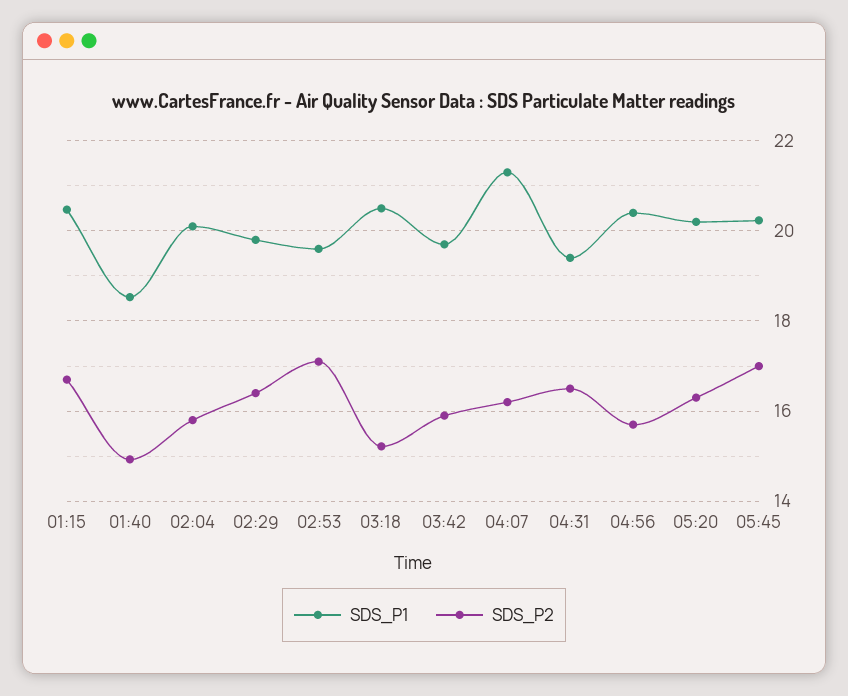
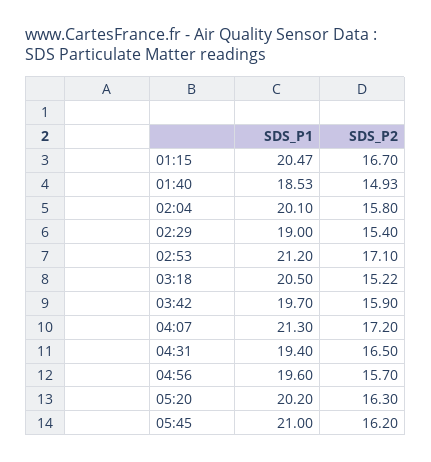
SDS_P1, 02:29: 19.8 -> 19
SDS_P2, 02:29: 16.4 -> 15.4
SDS_P1, 02:53: 19.6 -> 21.2
SDS_P2, 04:07: 16.2 -> 17.2
SDS_P1, 04:56: 20.4 -> 19.6
SDS_P1, 05:45: 20.2 -> 21
SDS_P2, 05:45: 17 -> 16.2

